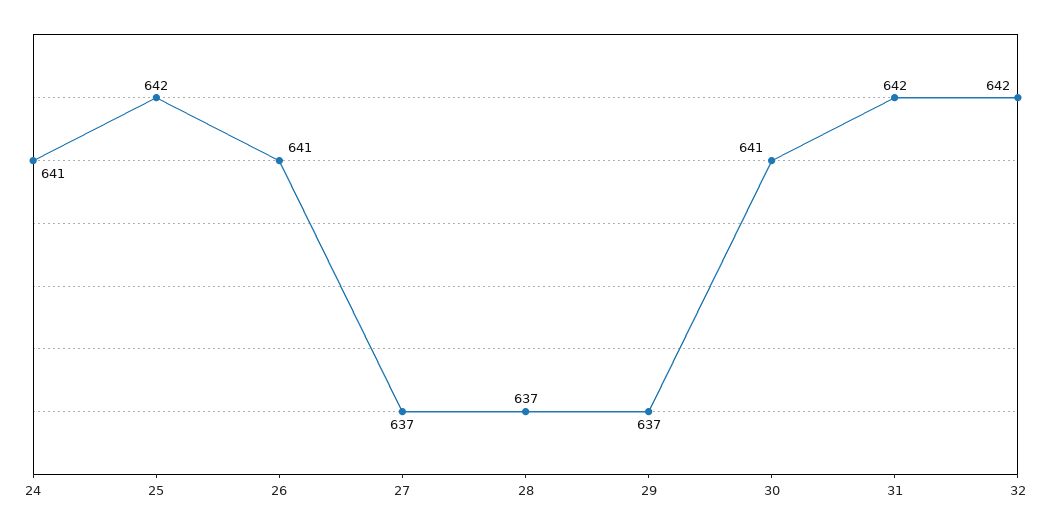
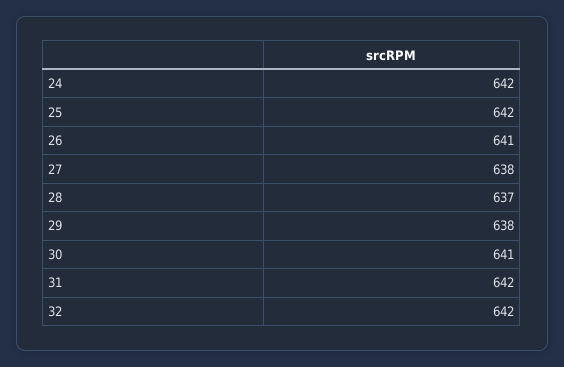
24: 641 -> 642
27: 637 -> 638
29: 637 -> 638

